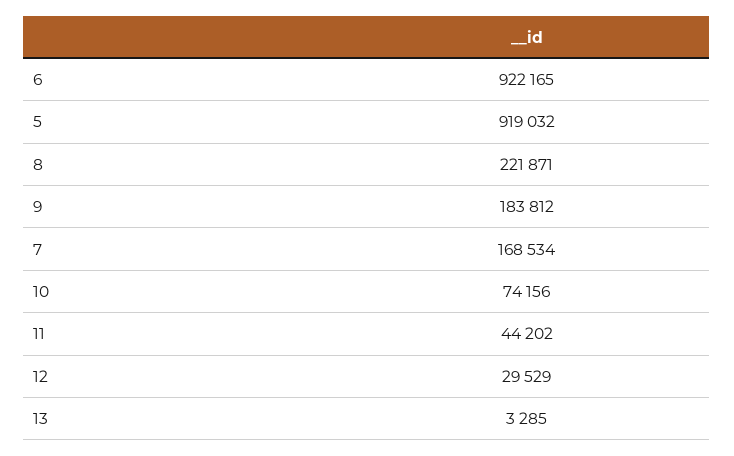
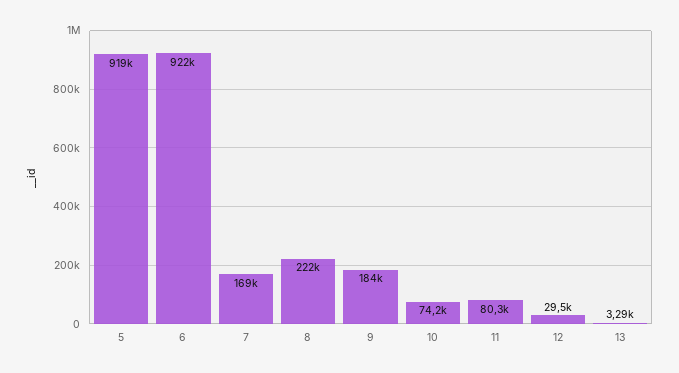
11: 44202 -> 80300

